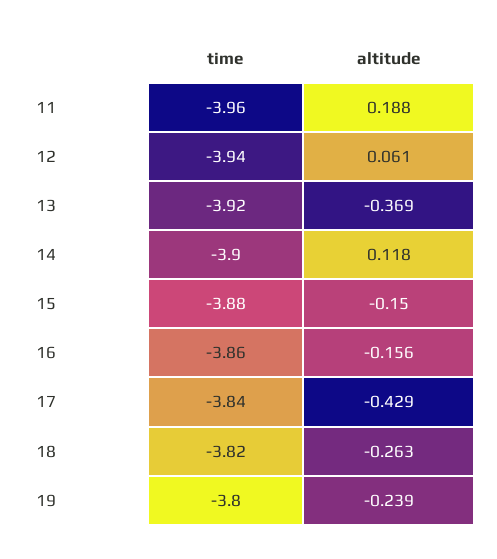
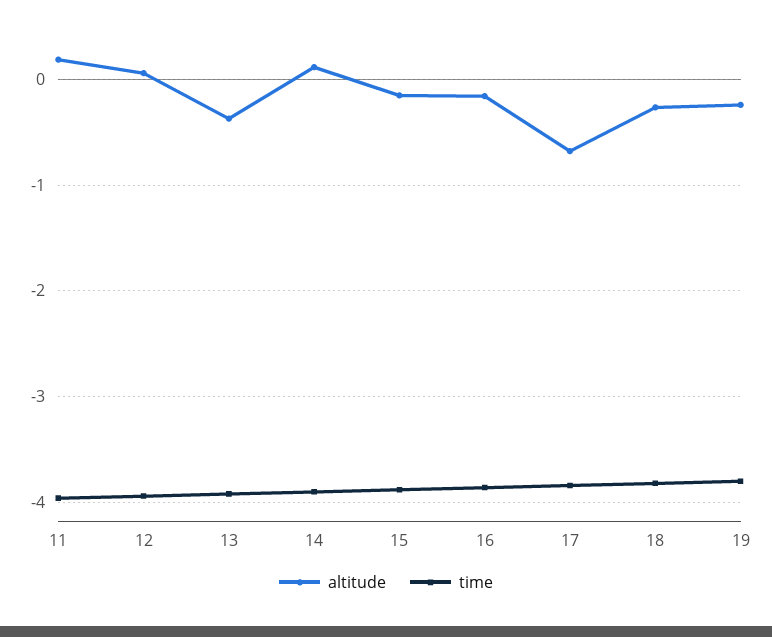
altitude, 17: -0.429 -> -0.7

